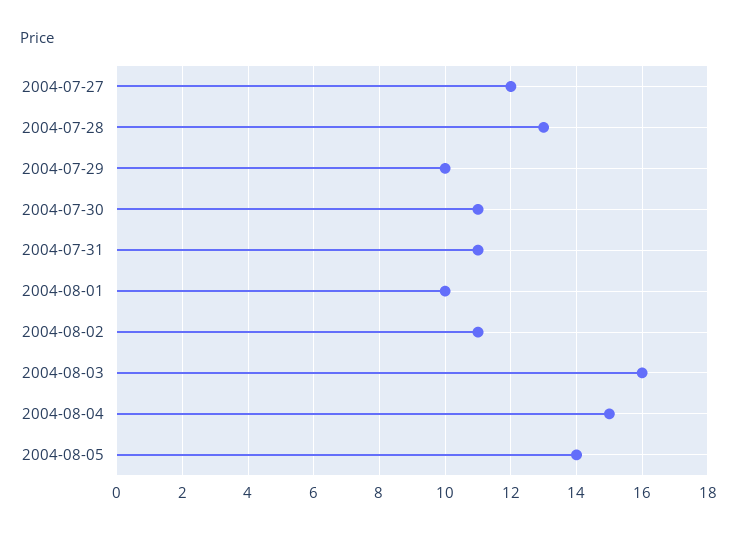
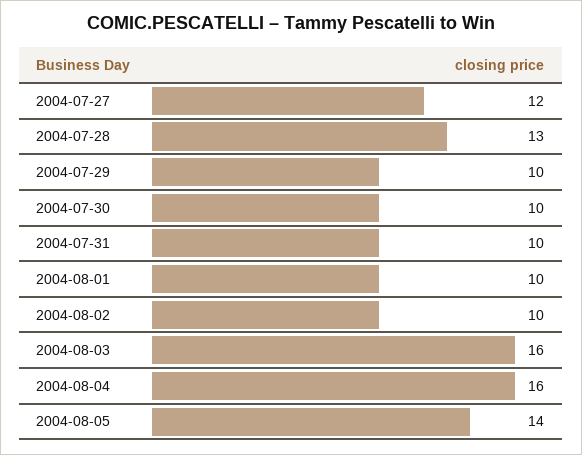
2004-07-30: 11 -> 10
2004-07-31: 11 -> 10
2004-08-02: 11 -> 10
2004-08-04: 15 -> 16

